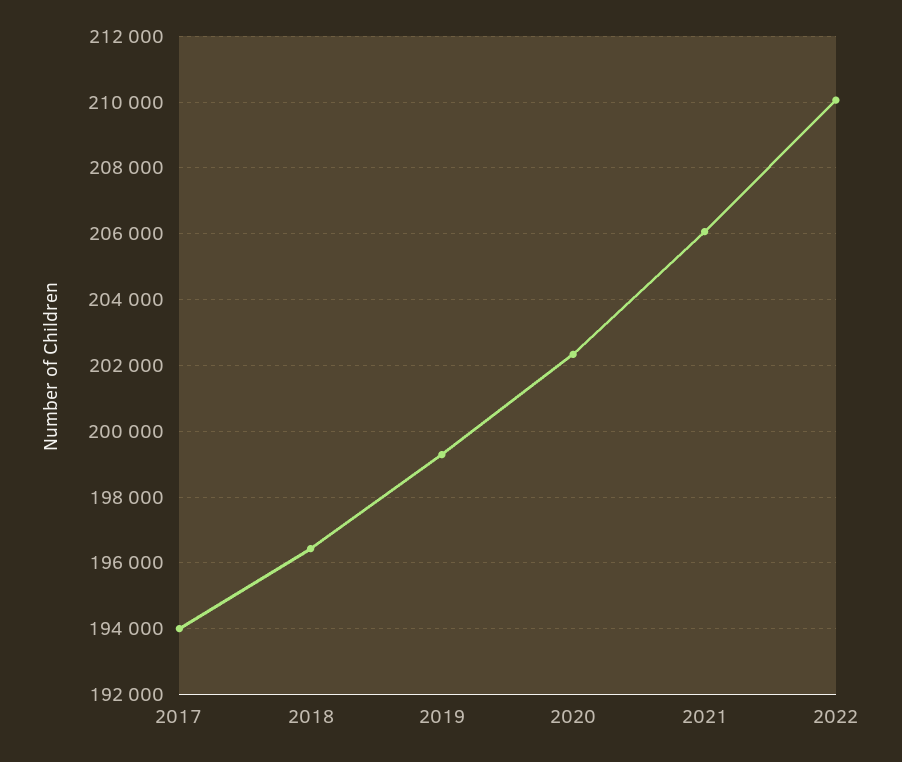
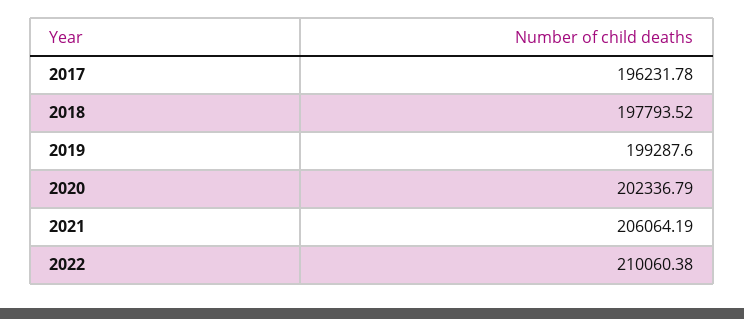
2017: 194000 -> 196231.78
2018: 196400 -> 197793.52

